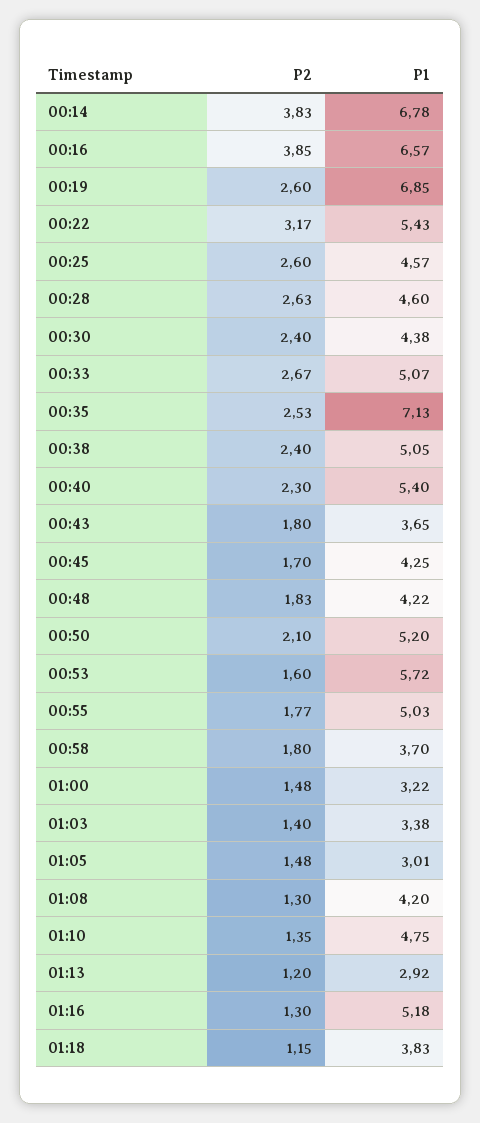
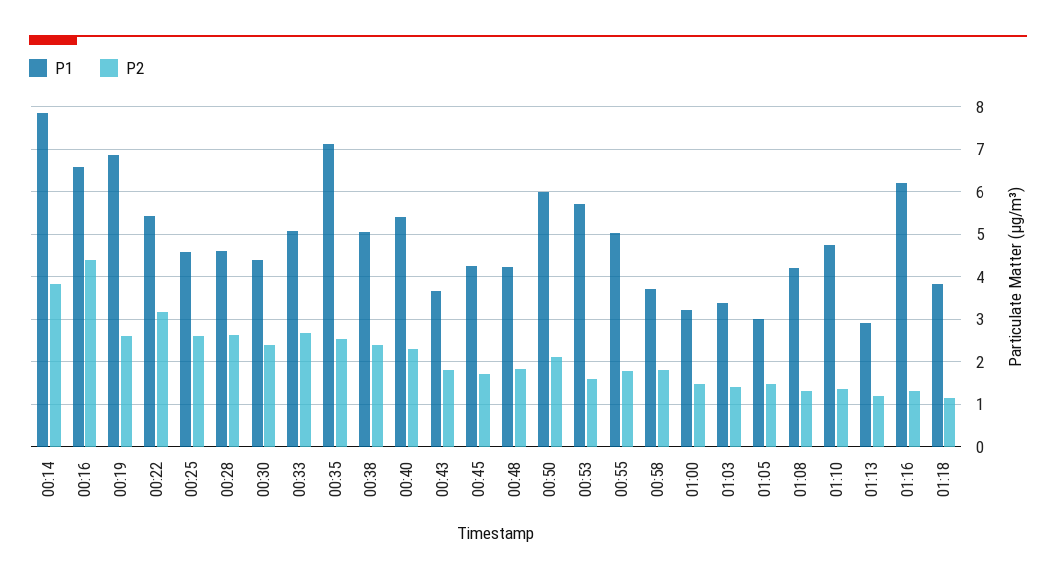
P1, 00:14: 6.78 -> 7.8
P2, 00:16: 3.85 -> 4.4
P1, 00:50: 5.2 -> 6
P1, 01:16: 5.18 -> 6.2

